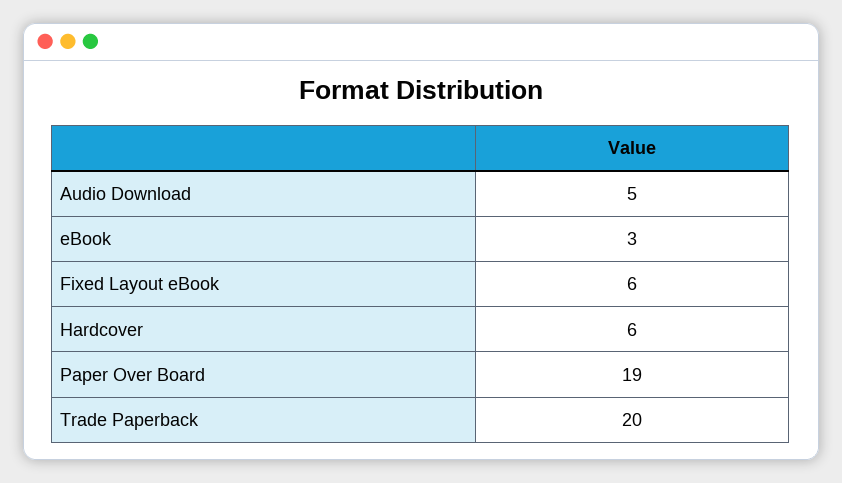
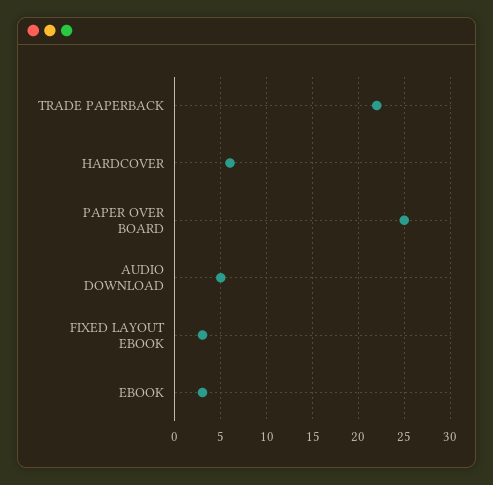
Fixed Layout eBook: 6 -> 3
Paper Over Board: 19 -> 25
Trade Paperback: 20 -> 22

